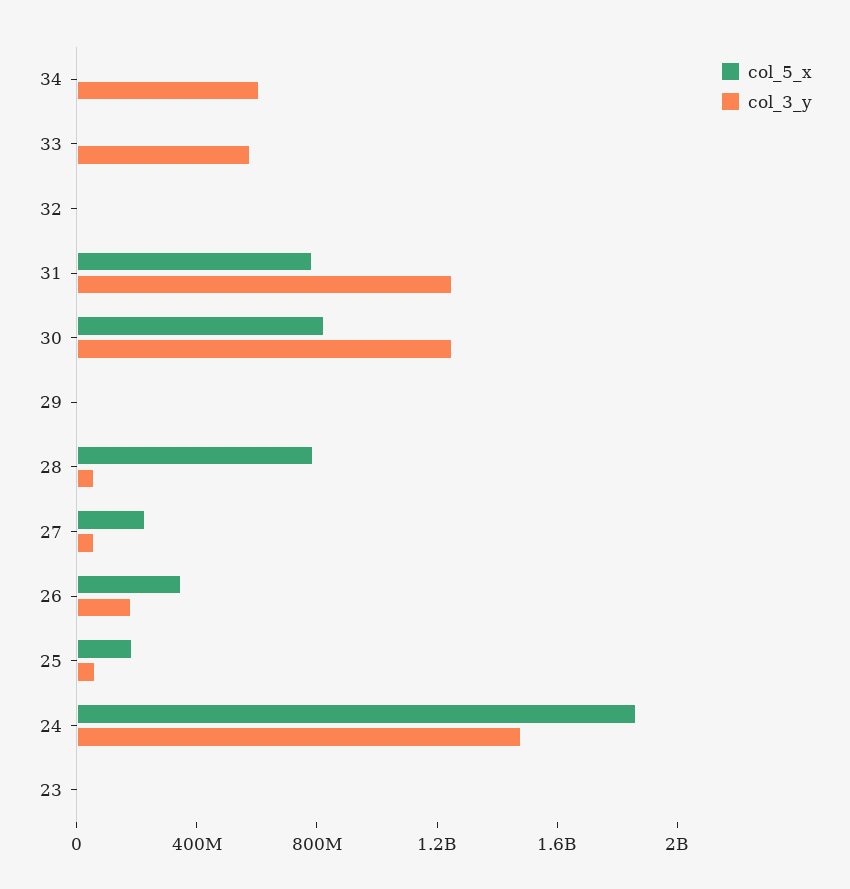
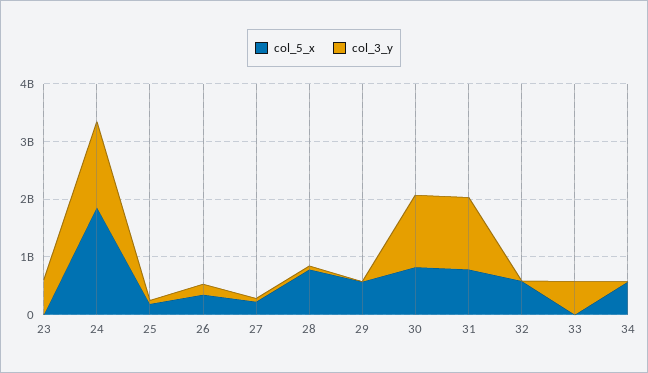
col_5_x, 34: 0 -> 600000000
col_3_y, 34: 600000000 -> 0
col_5_x, 32: 0 -> 600000000
col_5_x, 29: 0 -> 600000000
col_3_y, 23: 0 -> 600000000

